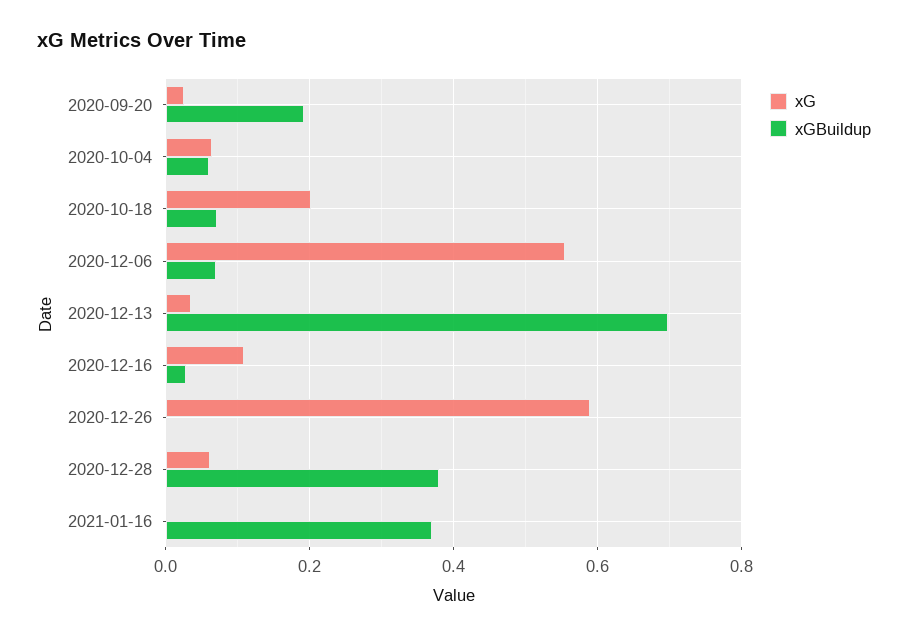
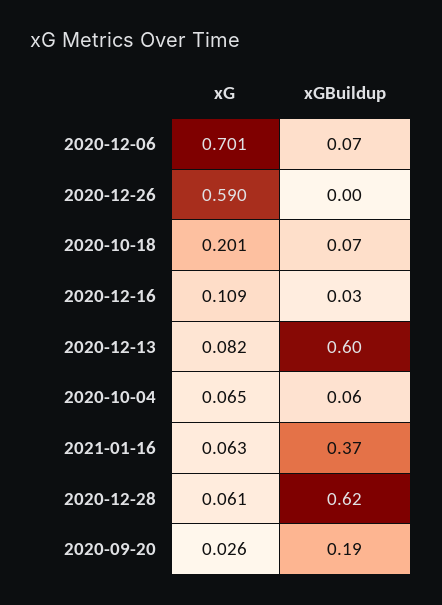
xG, 2020-12-06: 0.56 -> 0.701
xG, 2020-12-13: 0.04 -> 0.082
xGBuildup, 2020-12-13: 0.7 -> 0.6
xGBuildup, 2020-12-28: 0.38 -> 0.62
xG, 2021-01-16: 0 -> 0.063

